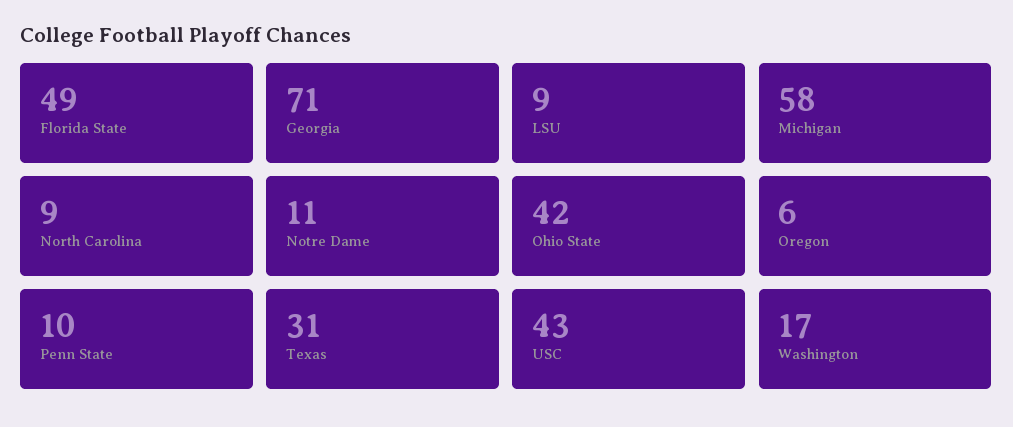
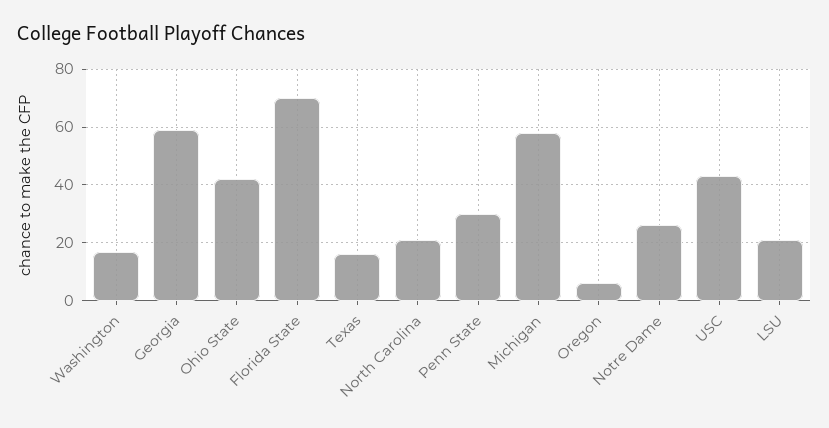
Florida State: 49 -> 70
Georgia: 71 -> 60
LSU: 9 -> 20
North Carolina: 9 -> 20
Notre Dame: 11 -> 25
Penn State: 10 -> 30
Texas: 31 -> 15

